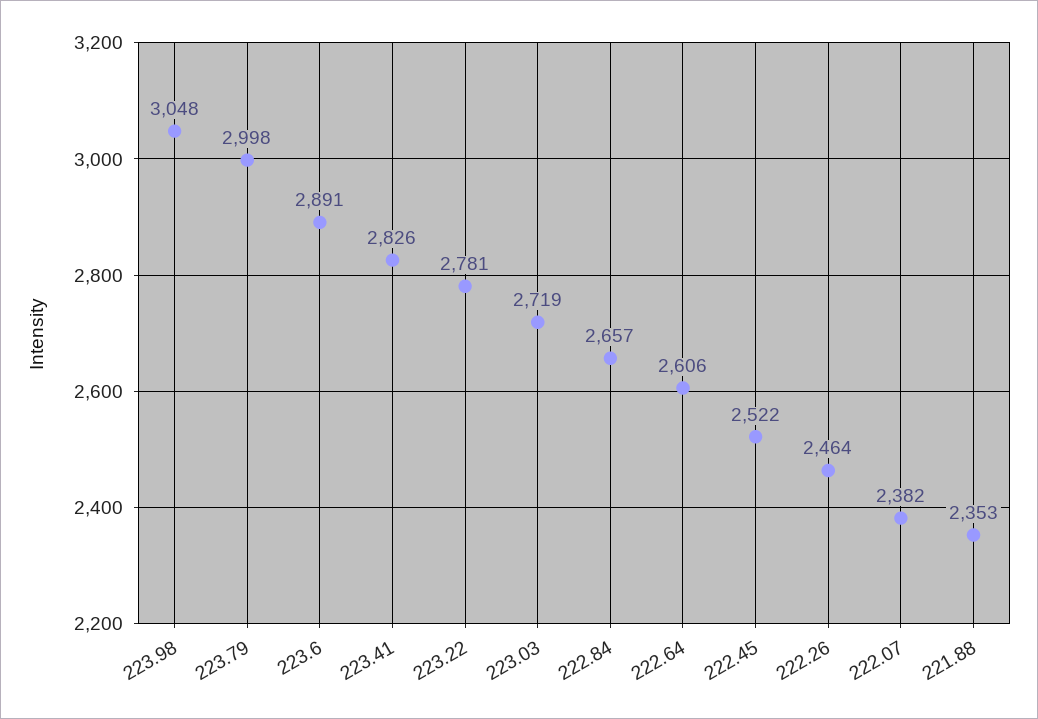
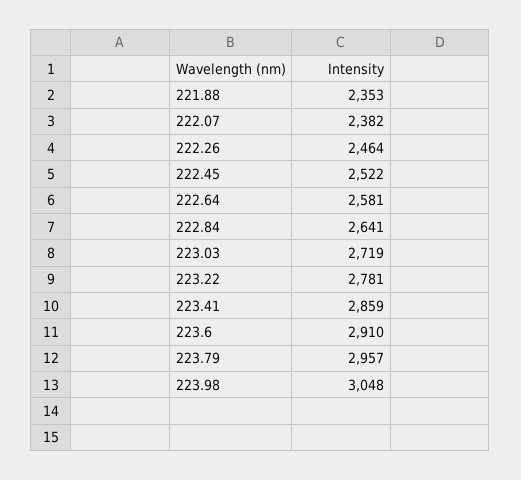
223.79: 2998 -> 2957
223.6: 2891 -> 2910
223.41: 2826 -> 2859
222.84: 2657 -> 2641
222.64: 2606 -> 2581

